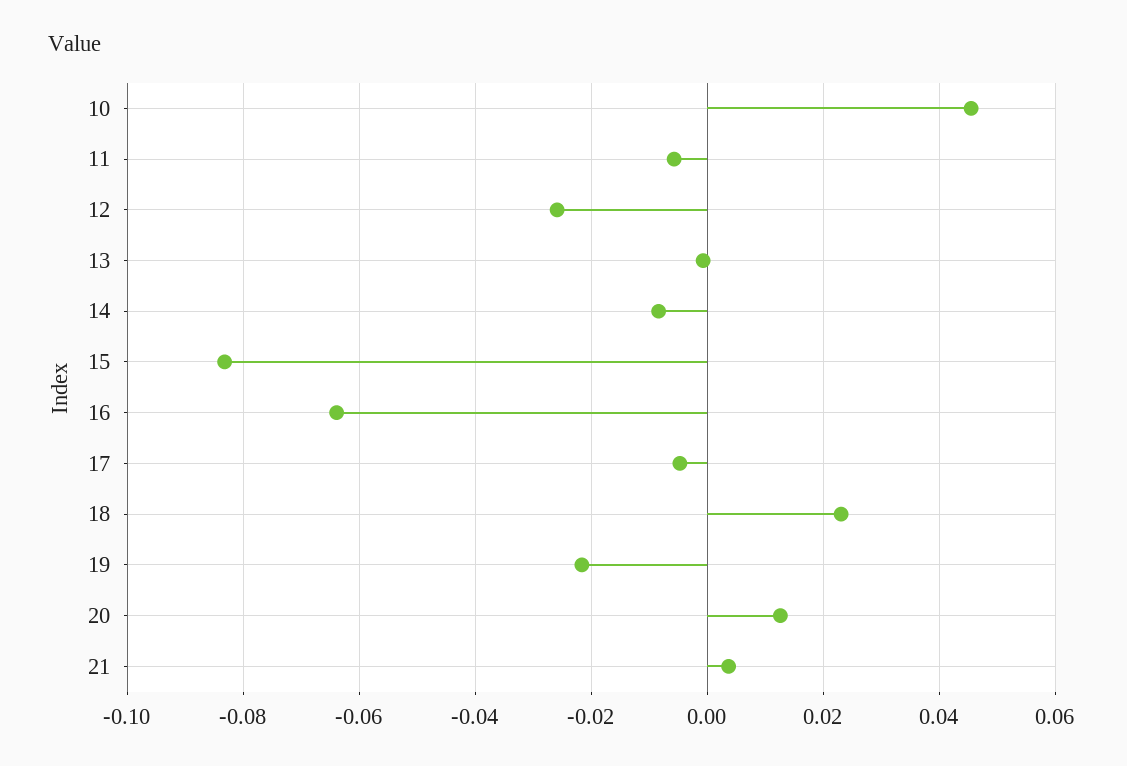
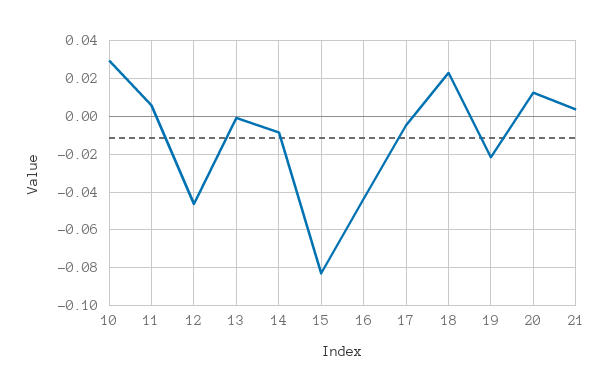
10: 0.046 -> 0.03
11: -0.006 -> 0.005
12: -0.026 -> -0.045
16: -0.064 -> -0.045

